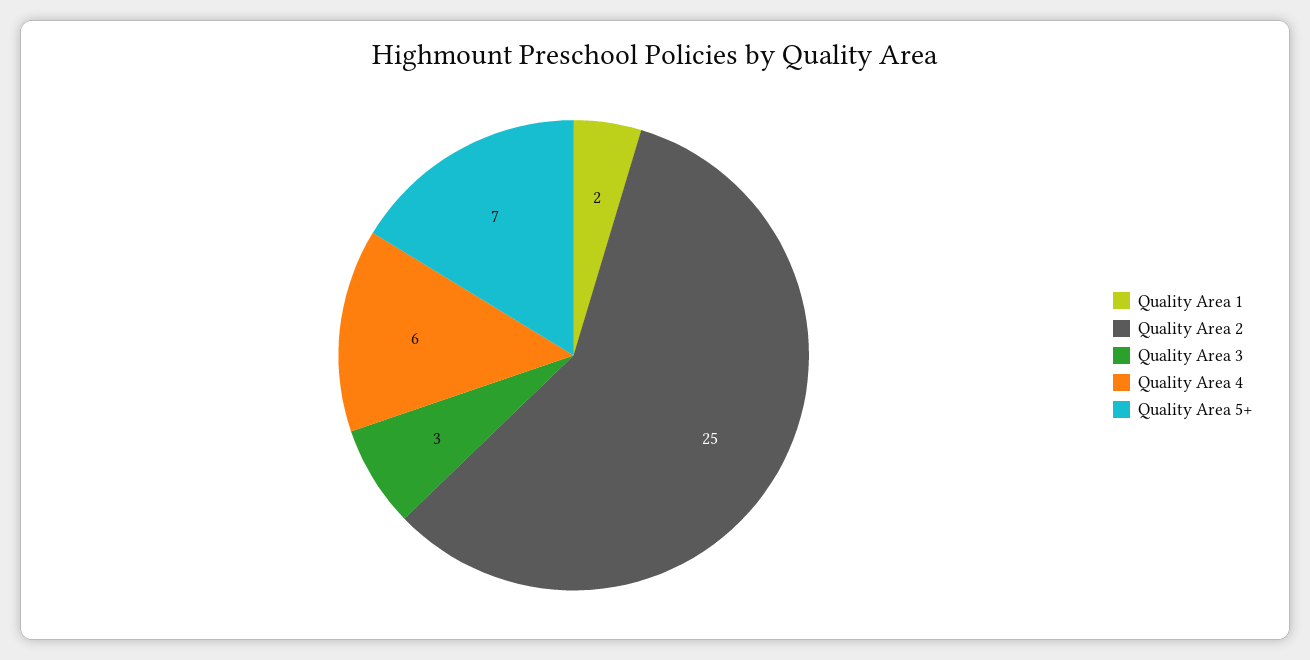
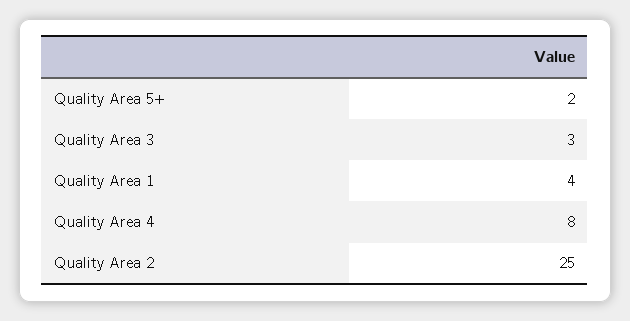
Quality Area 1: 2 -> 4
Quality Area 4: 6 -> 8
Quality Area 5+: 7 -> 2

